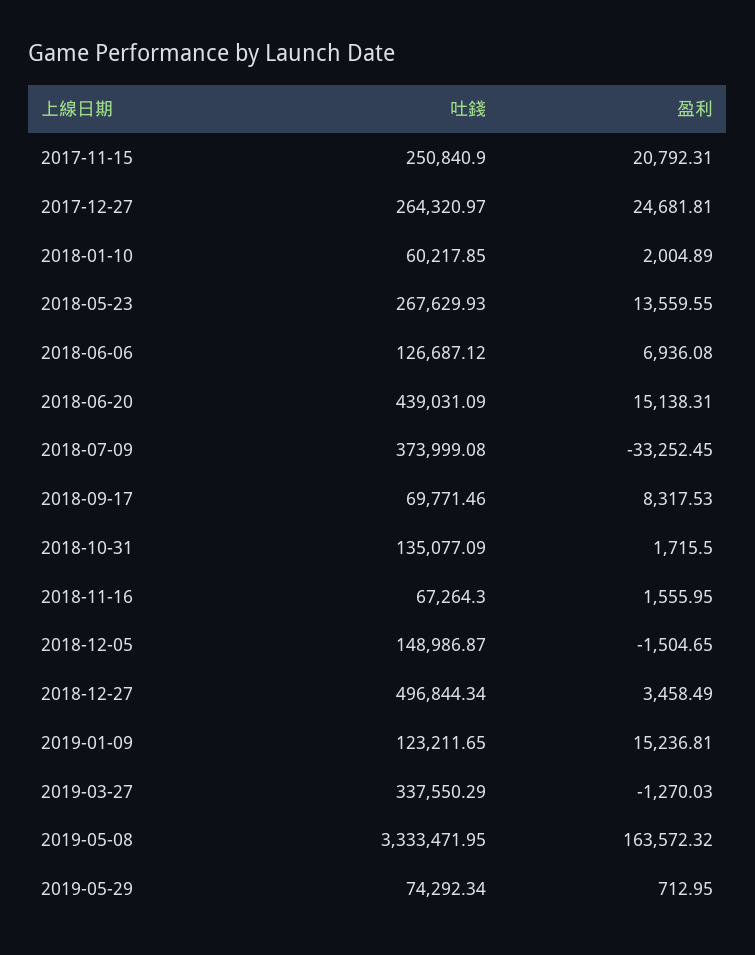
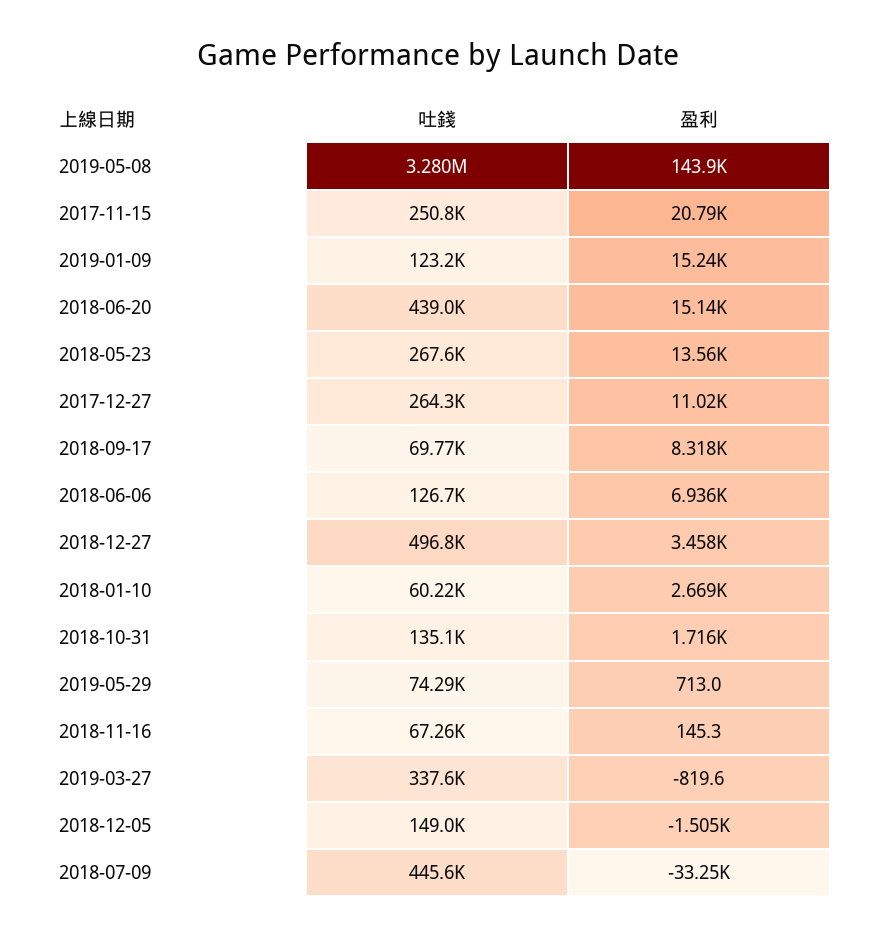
盈利, 2017-12-27: 24681.81 -> 11020
盈利, 2018-01-10: 2004.89 -> 2669
吐錢, 2018-07-09: 373999.08 -> 445600
盈利, 2018-11-16: 1555.95 -> 145.3
盈利, 2019-03-27: -1270.03 -> -819.6
吐錢, 2019-05-08: 3333471.95 -> 3280000
盈利, 2019-05-08: 163572.32 -> 143900

